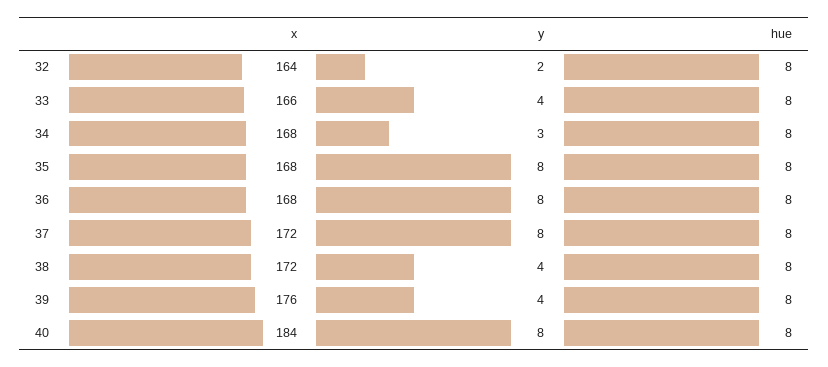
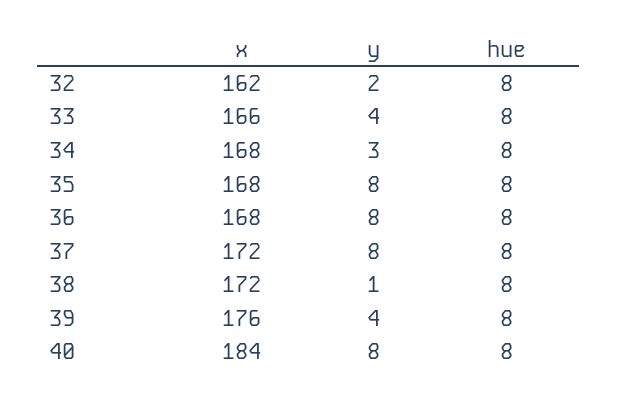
x, 32: 164 -> 162
y, 38: 4 -> 1

